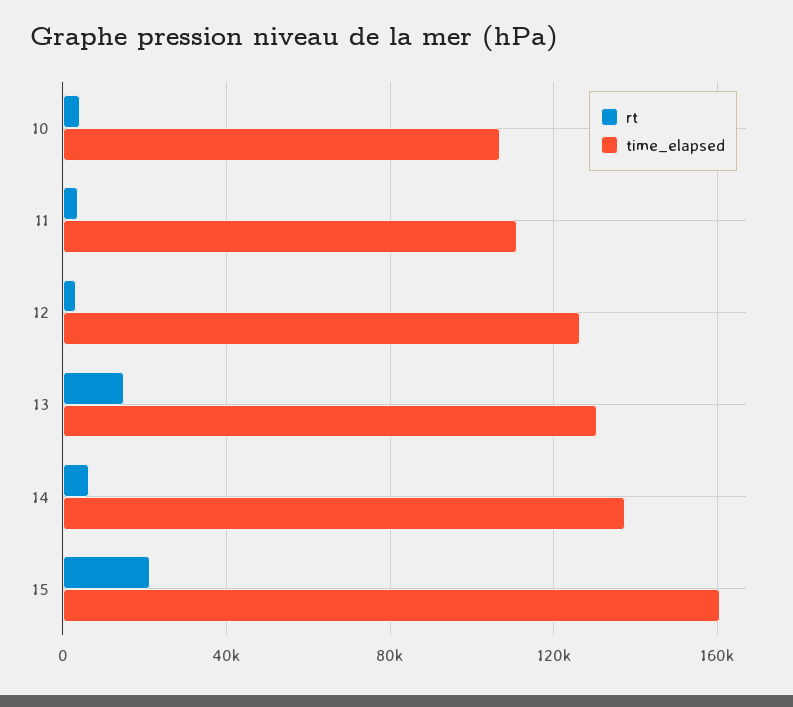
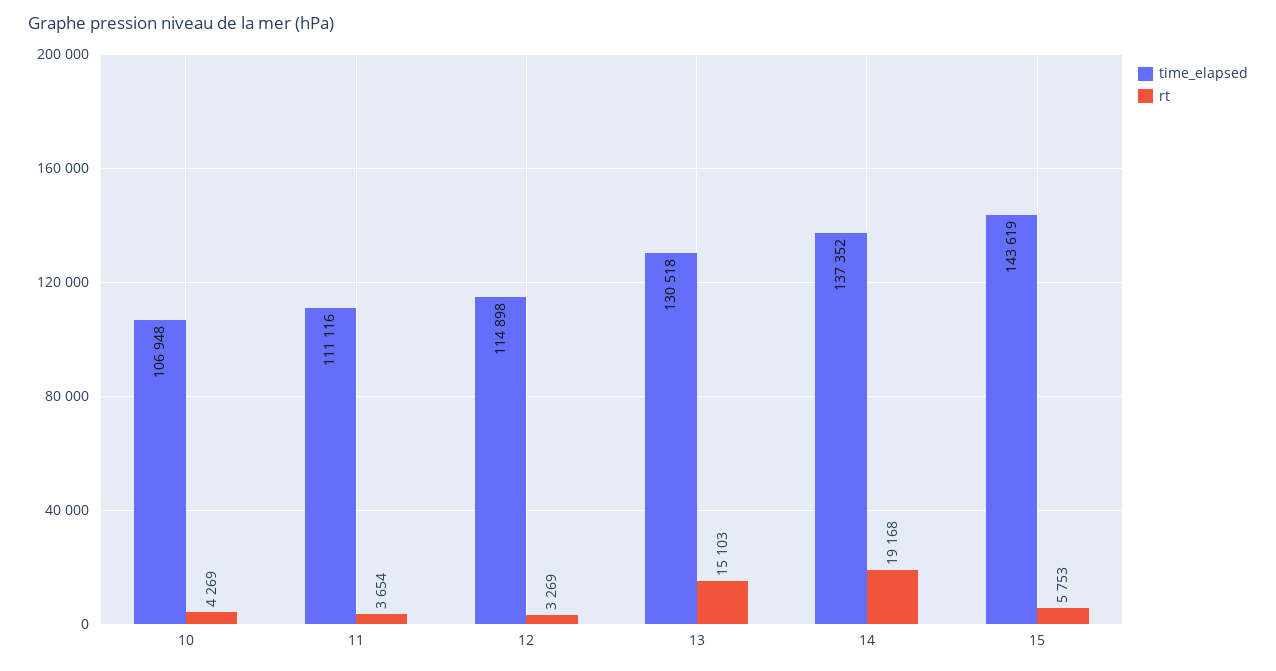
time_elapsed, 12: 125000 -> 114898
rt, 14: 5000 -> 19168
rt, 15: 20000 -> 5753
time_elapsed, 15: 160000 -> 143619

